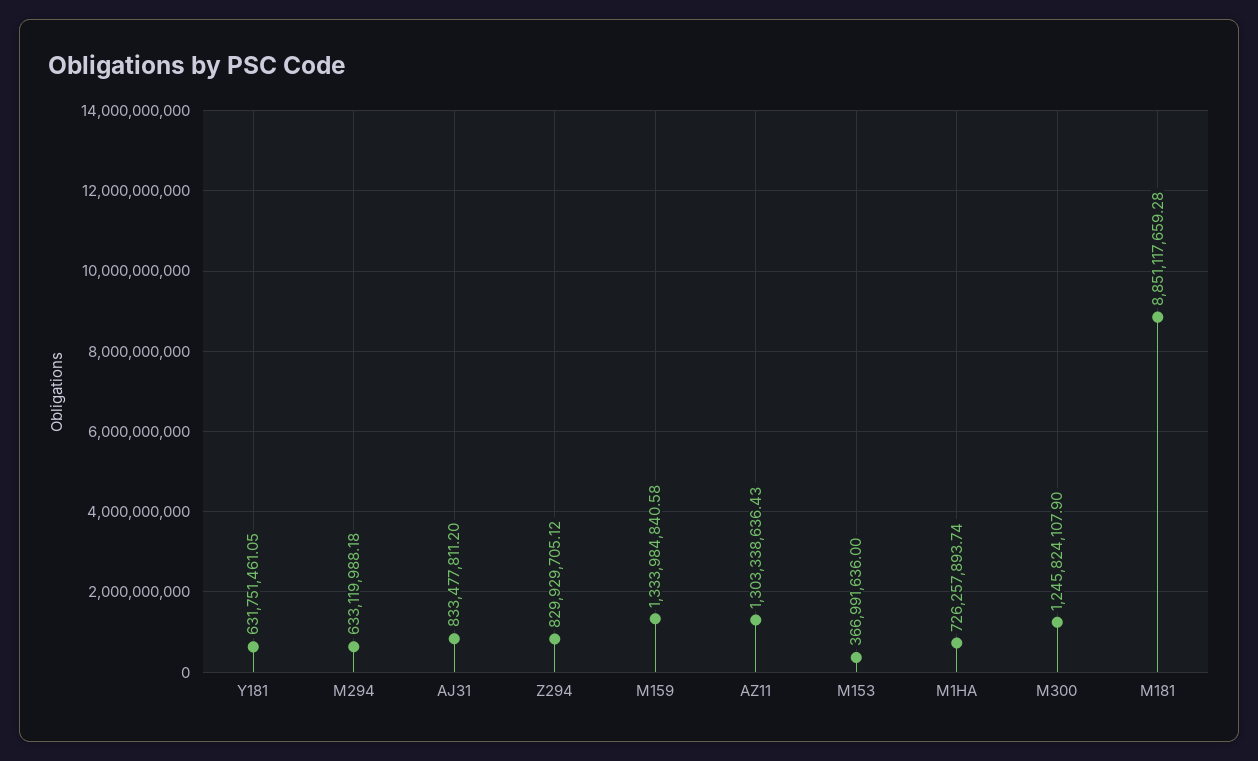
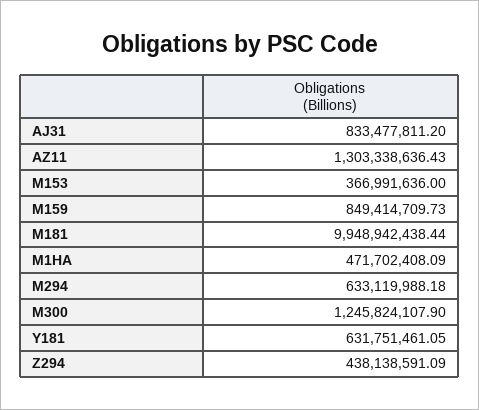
Z294: 829929705.12 -> 438138591.09
M159: 1333984840.58 -> 849414709.73
M1HA: 726257893.74 -> 471702408.09
M181: 8851117659.28 -> 9948942438.44

